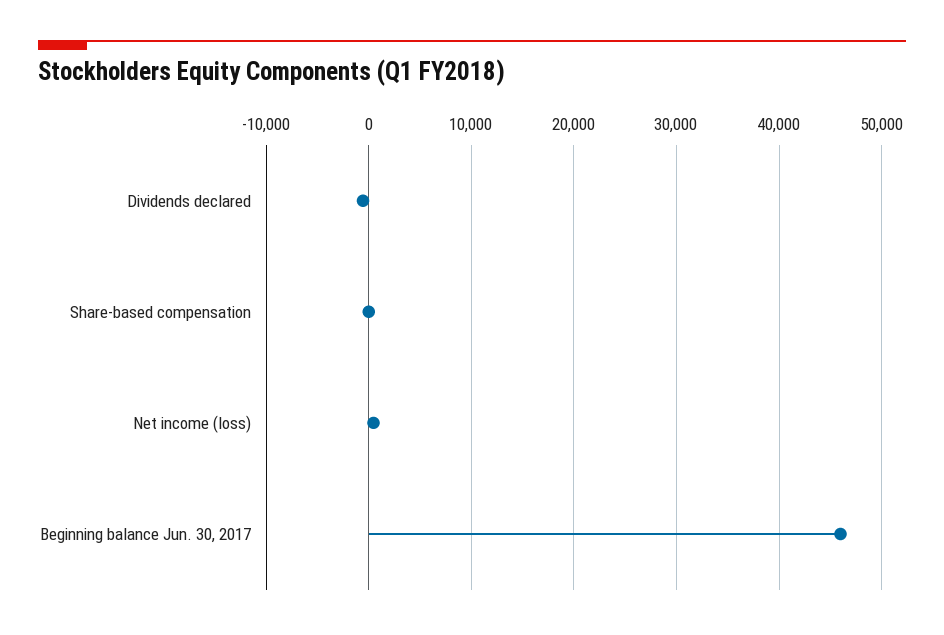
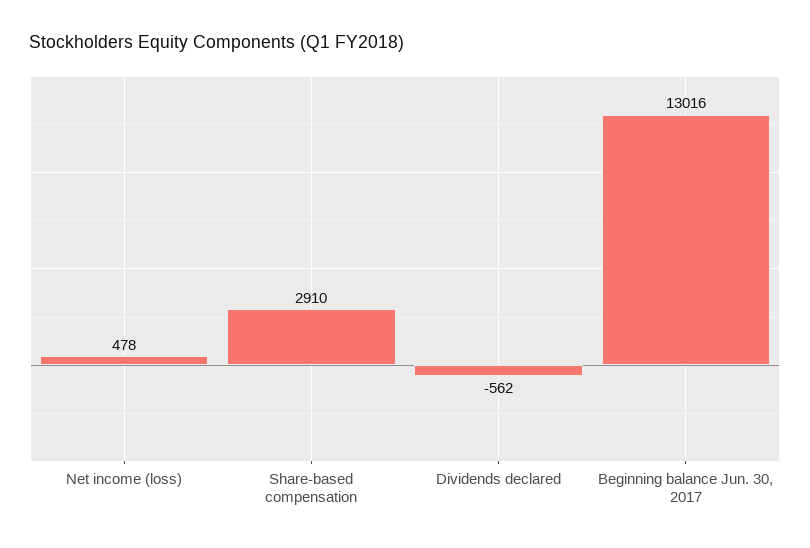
Share-based compensation: 0 -> 2910
Beginning balance Jun. 30, 2017: 46000 -> 13016

